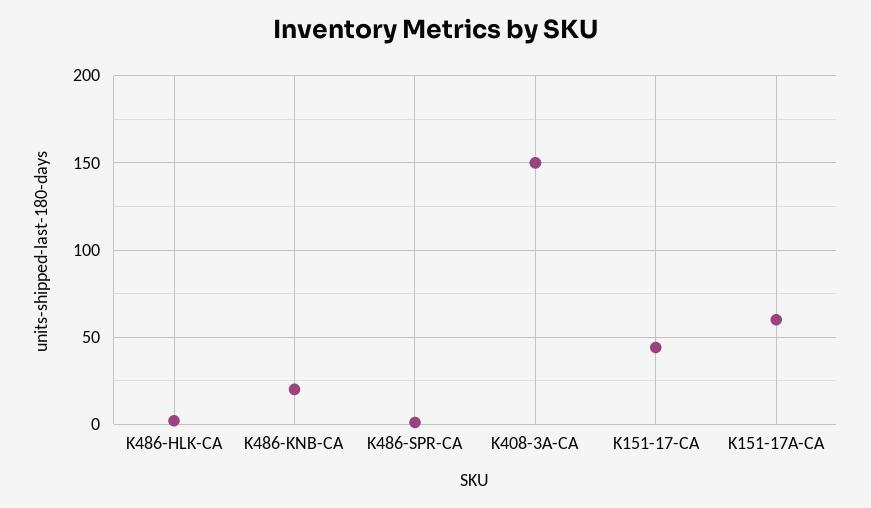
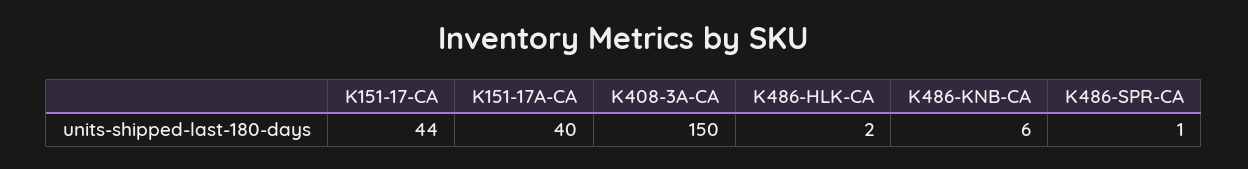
K486-KNB-CA: 20 -> 6
K151-17A-CA: 60 -> 40

